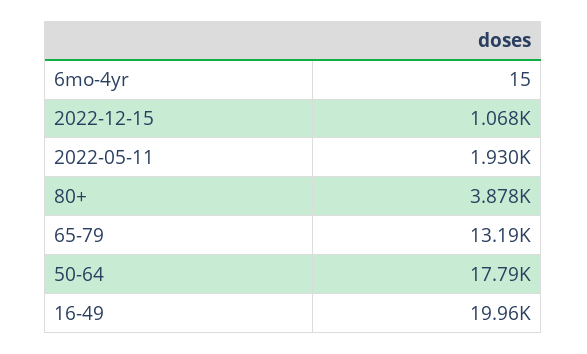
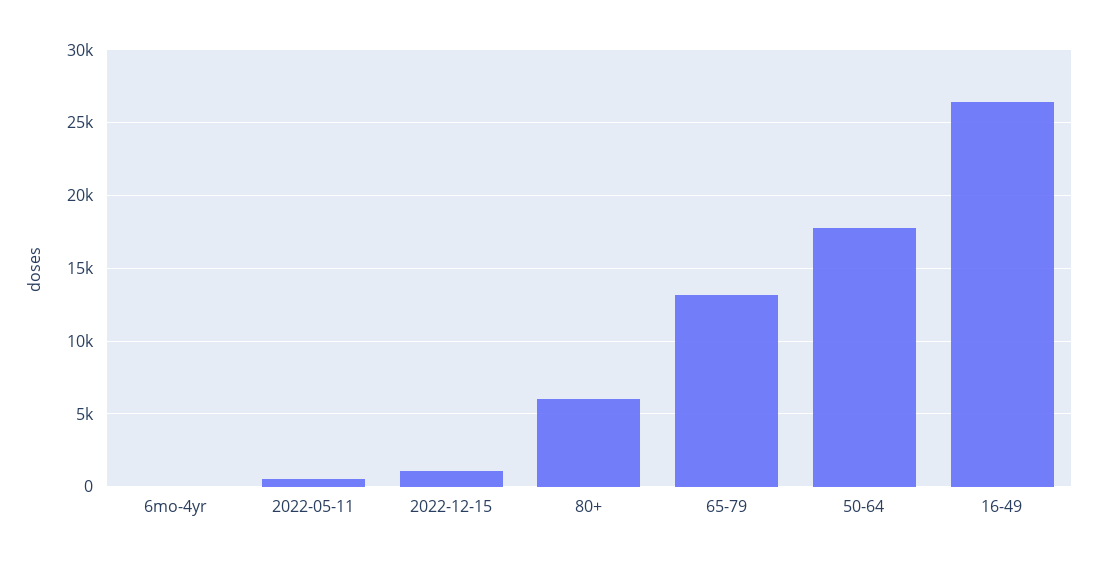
2022-05-11: 1930 -> 500
80+: 3878 -> 6000
16-49: 19960 -> 26500

